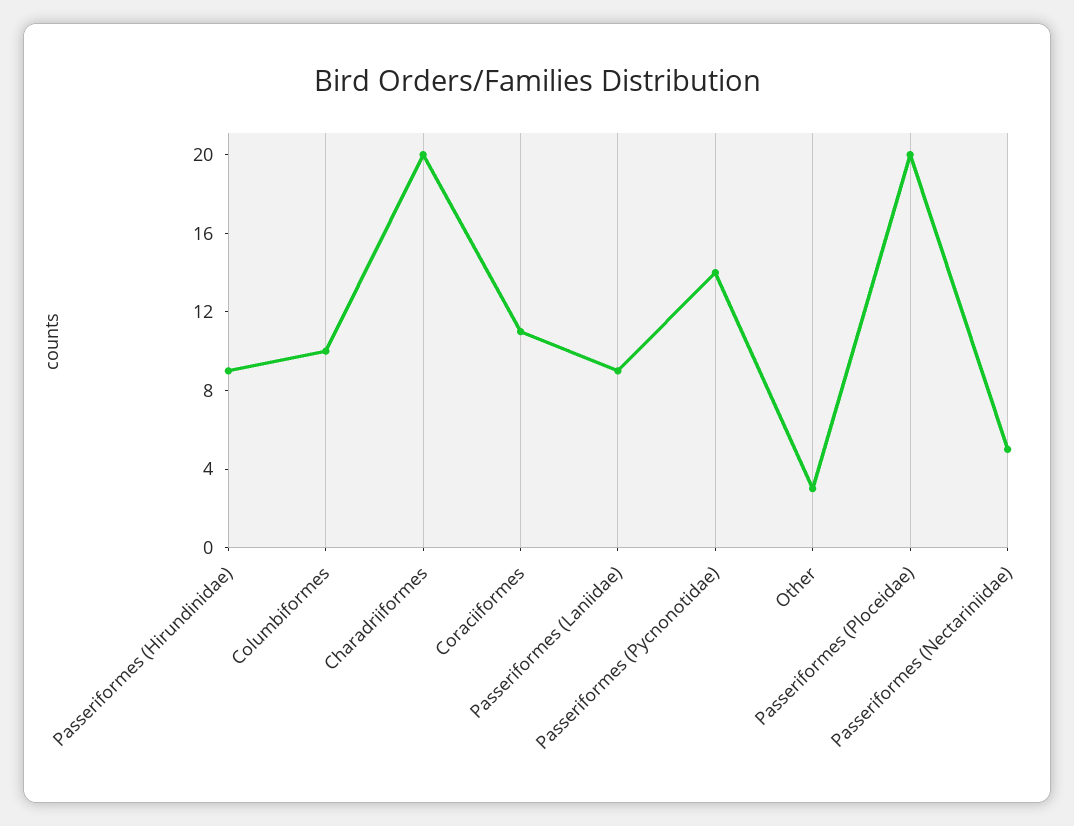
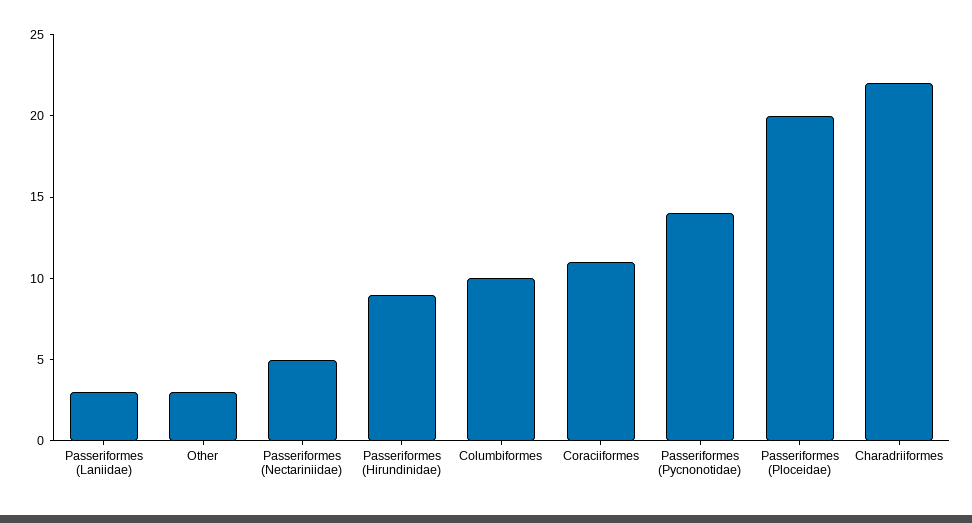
Charadriiformes: 20 -> 22
Passeriformes (Laniidae): 9 -> 3

